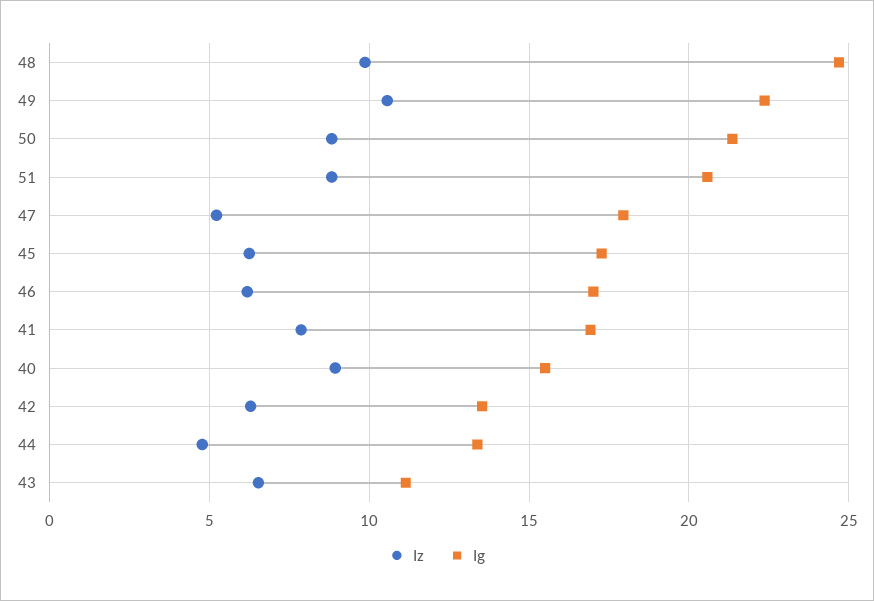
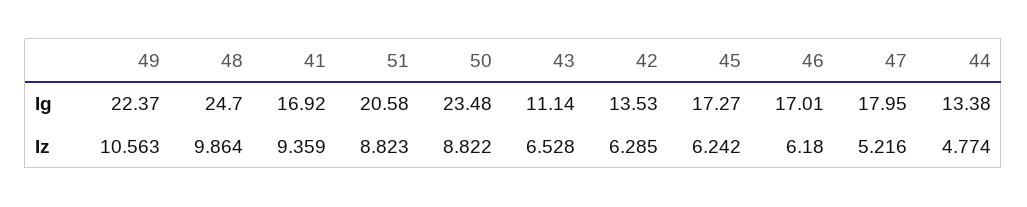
Ig, 50: 21.5 -> 23.48
Iz, 41: 8 -> 9.359
Iz, 40: 9 -> none
Ig, 40: 15.5 -> none

